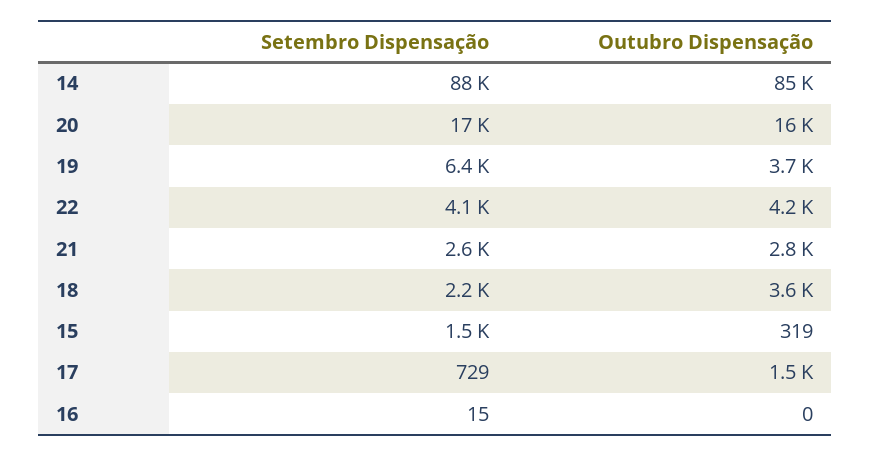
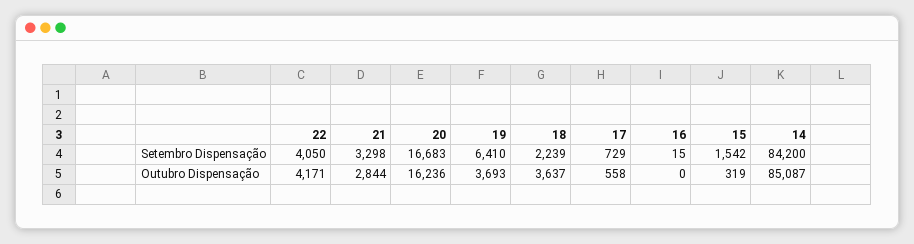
Setembro Dispensação, 14: 88000 -> 84200
Setembro Dispensação, 21: 2600 -> 3298
Outubro Dispensação, 17: 1500 -> 558

